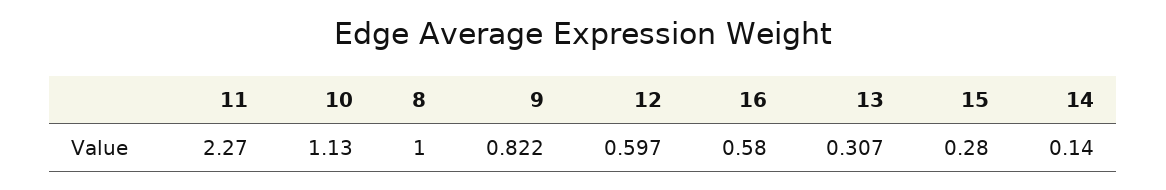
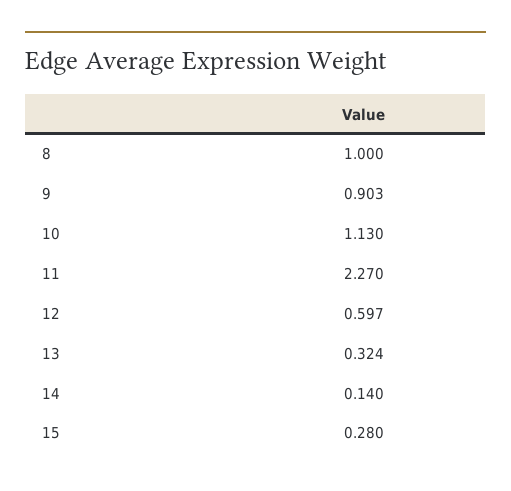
9: 0.822 -> 0.903
16: 0.58 -> none
13: 0.307 -> 0.324

